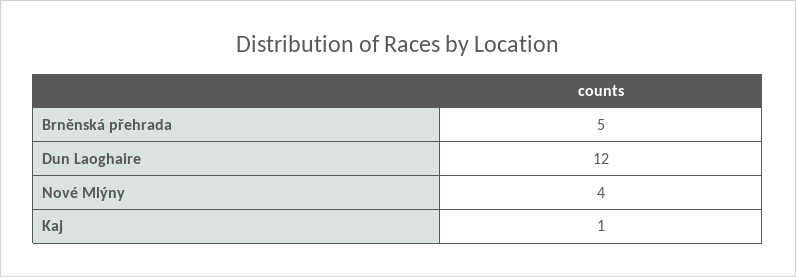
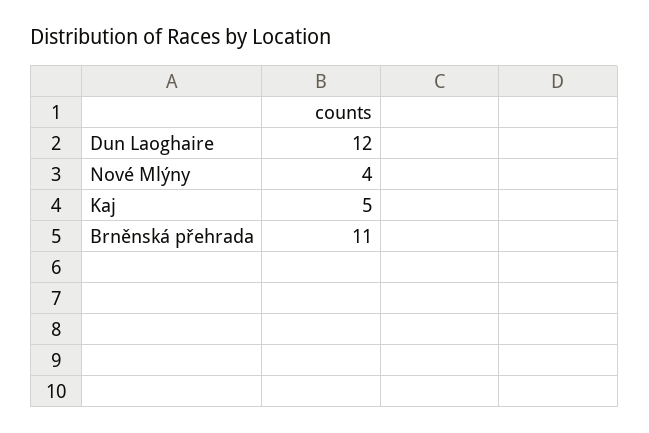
Brněnská přehrada: 5 -> 11
Kaj: 1 -> 5

